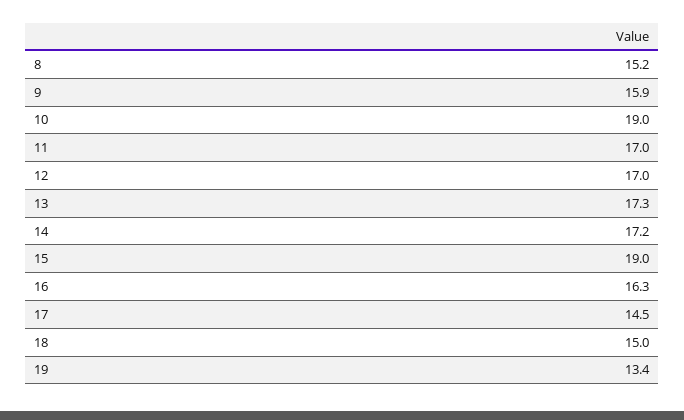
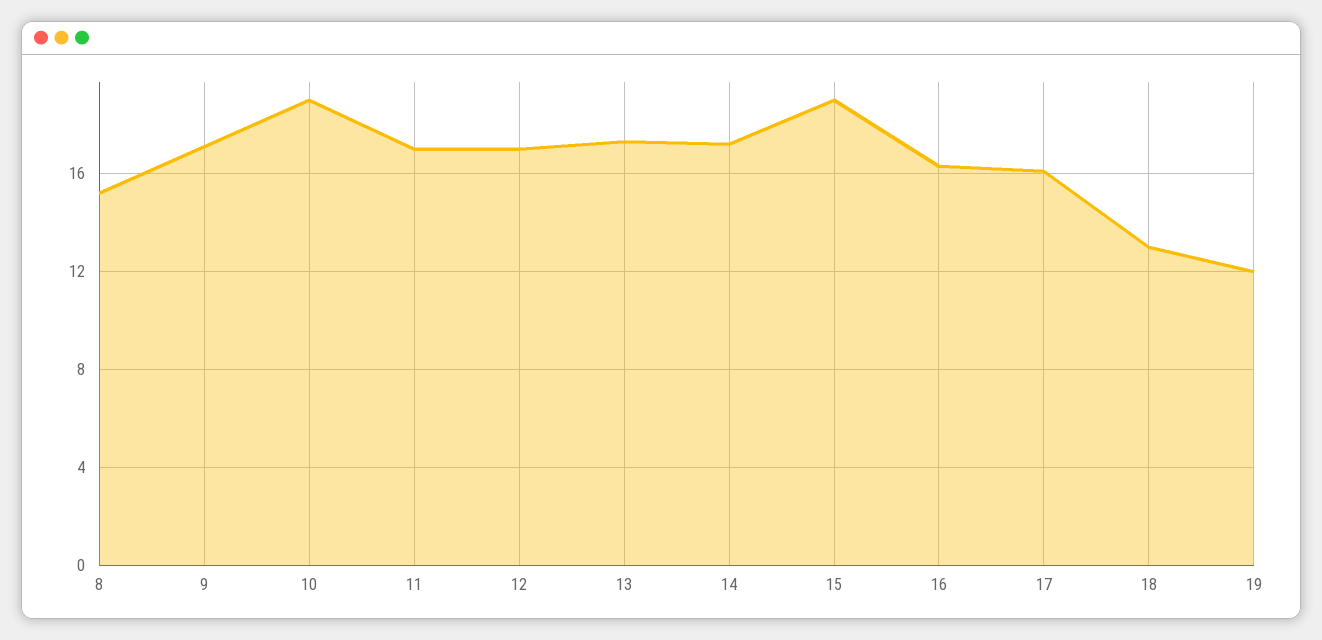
9: 15.9 -> 17
17: 14.5 -> 16
18: 15 -> 13
19: 13.4 -> 12

